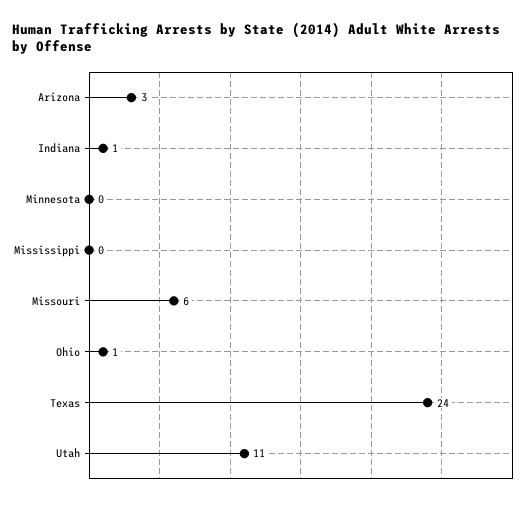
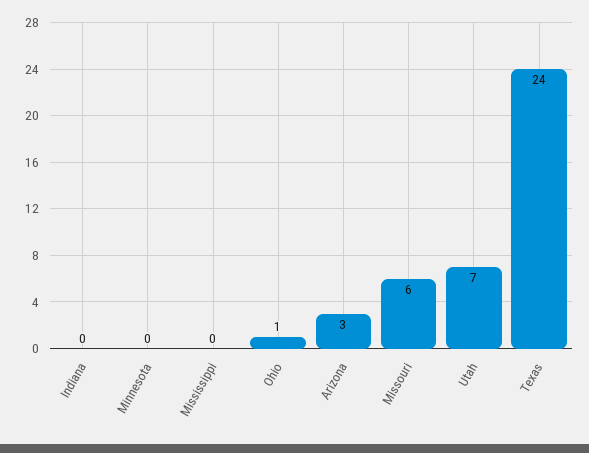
Indiana: 1 -> 0
Utah: 11 -> 7

